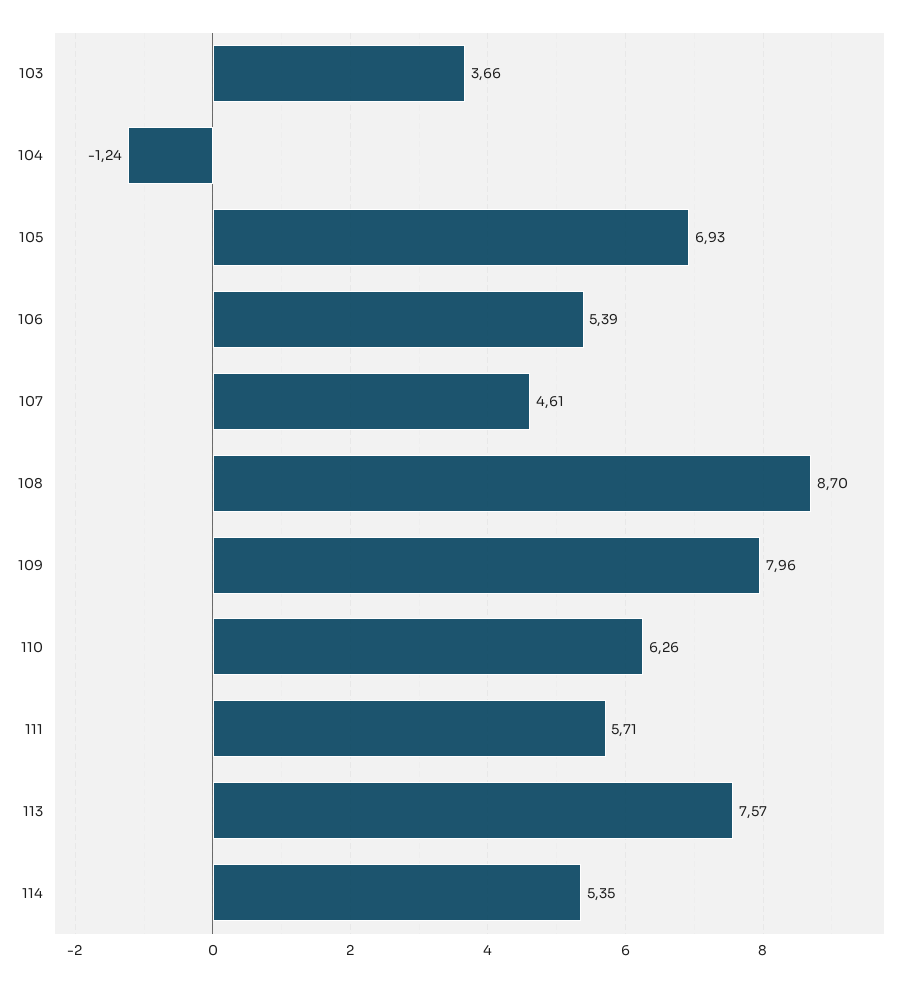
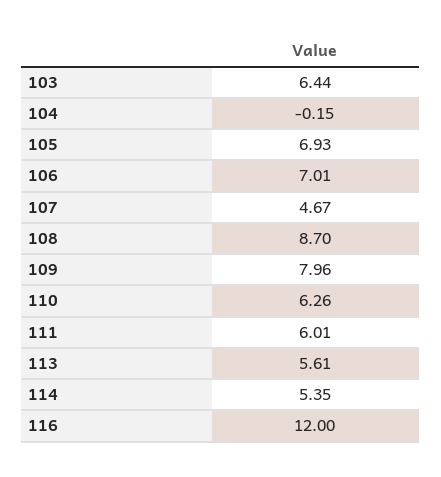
103: 3.66 -> 6.44
104: -1.24 -> -0.15
106: 5.39 -> 7.01
107: 4.61 -> 4.67
111: 5.71 -> 6.01
113: 7.57 -> 5.61
116: none -> 12

